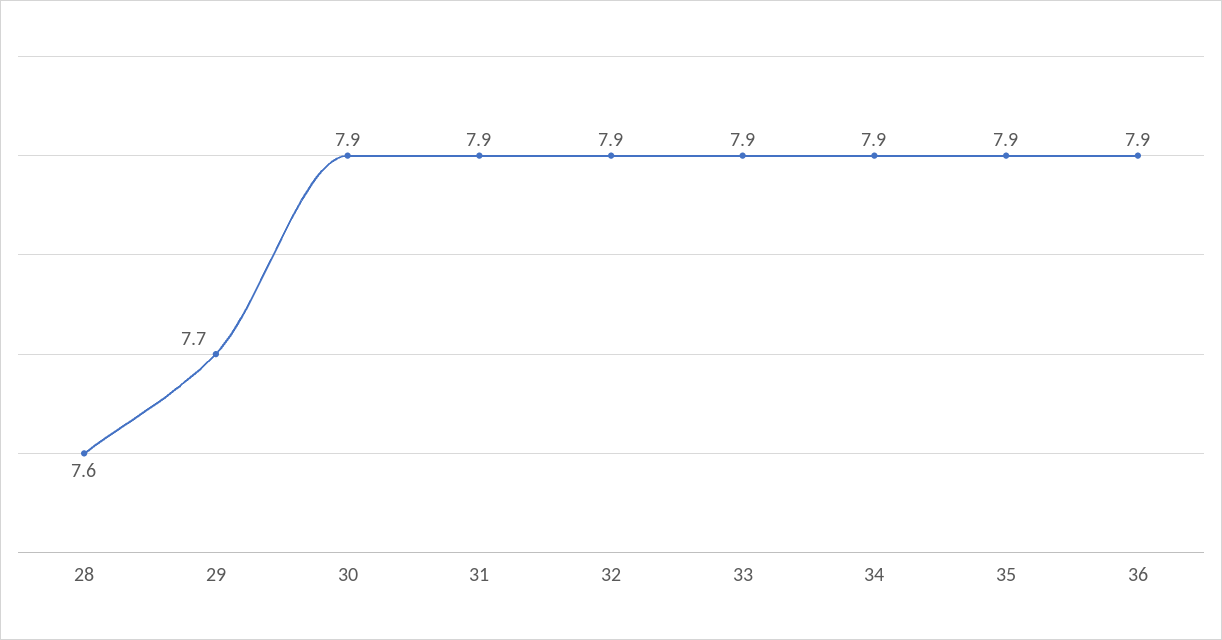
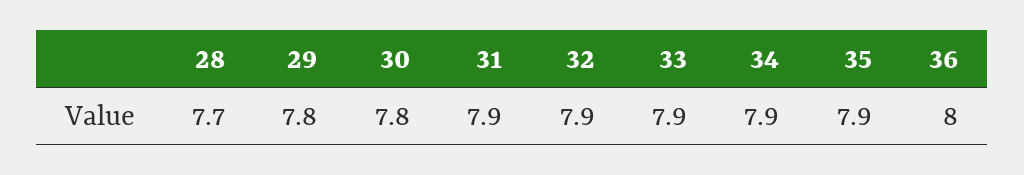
28: 7.6 -> 7.7
29: 7.7 -> 7.8
30: 7.9 -> 7.8
36: 7.9 -> 8

